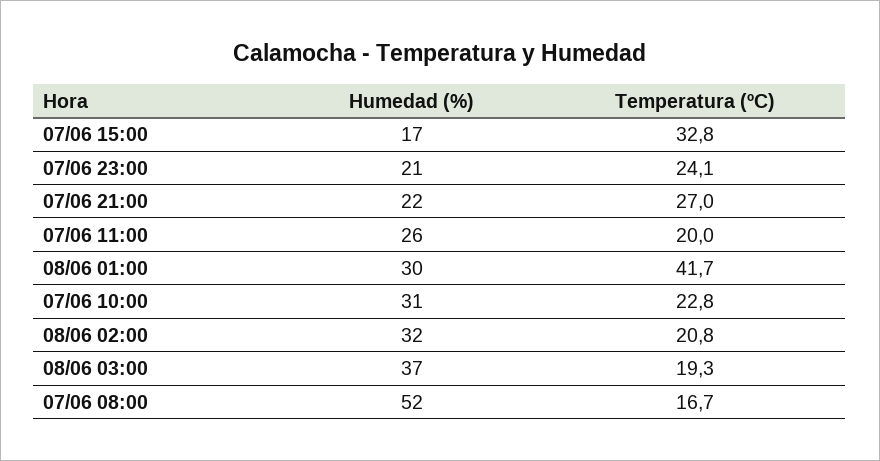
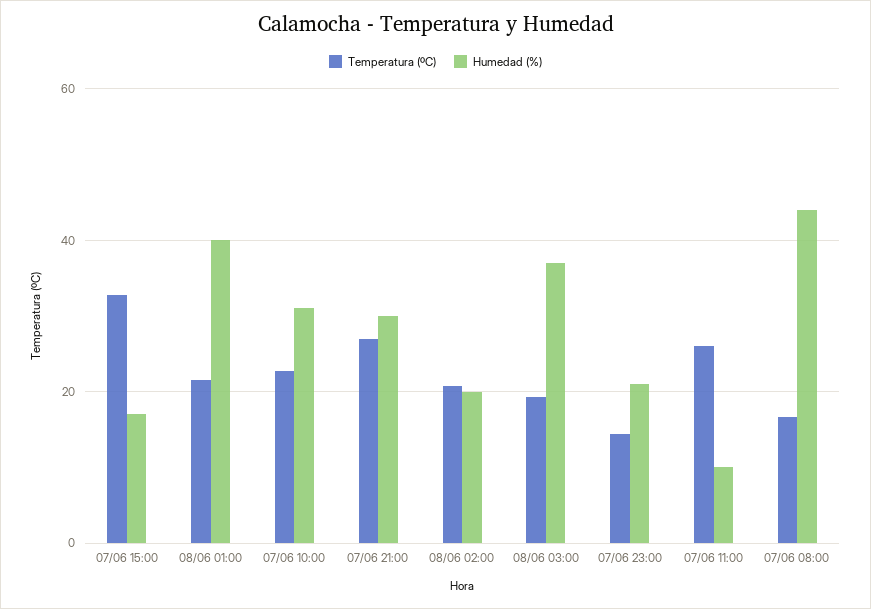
Temperatura (ºC), 07/06 23:00: 24.1 -> 14
Humedad (%), 07/06 21:00: 22 -> 30
Humedad (%), 07/06 11:00: 26 -> 10
Temperatura (ºC), 07/06 11:00: 20 -> 26
Humedad (%), 08/06 01:00: 30 -> 40
Temperatura (ºC), 08/06 01:00: 41.7 -> 22
Humedad (%), 08/06 02:00: 32 -> 20
Humedad (%), 07/06 08:00: 52 -> 44

